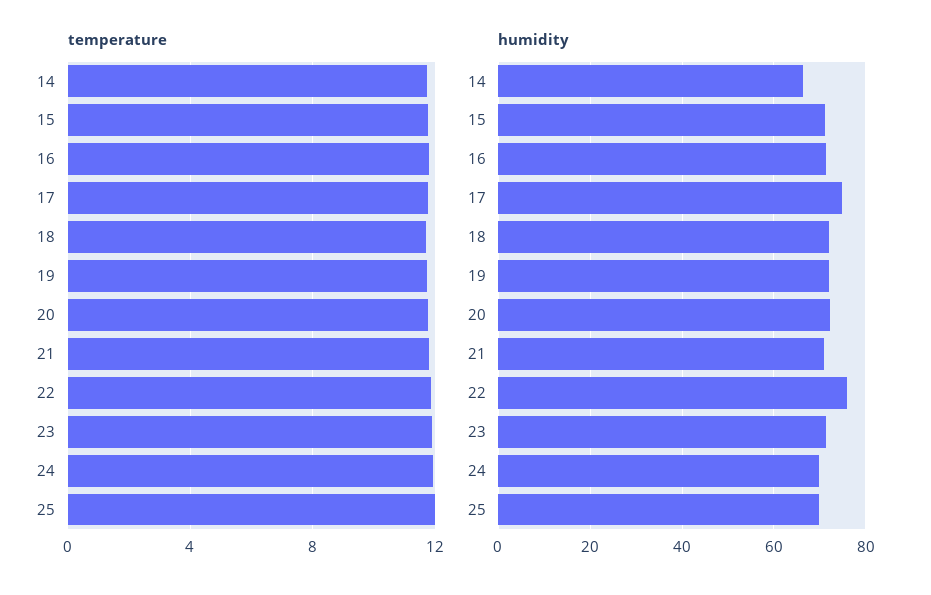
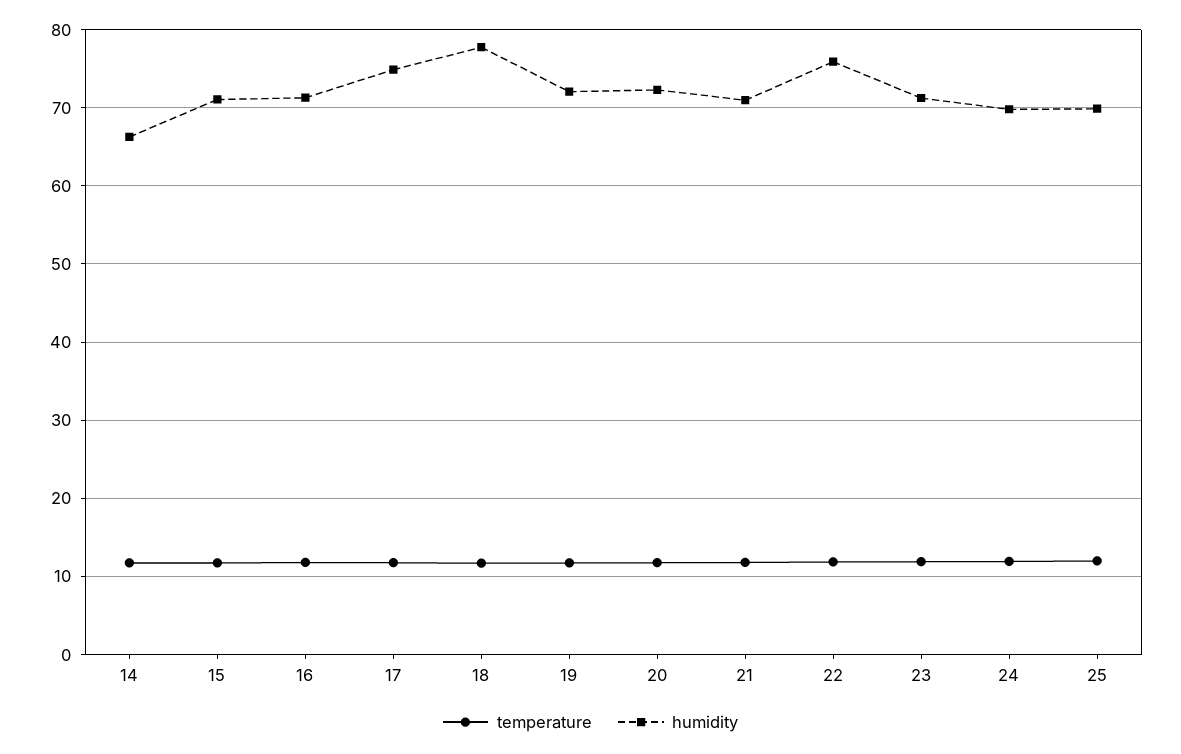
humidity, 18: 72 -> 78

